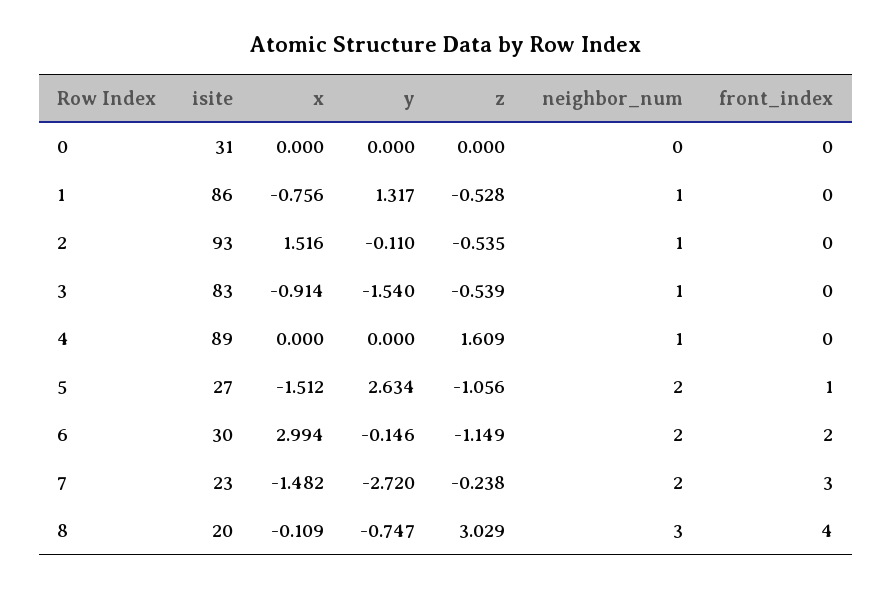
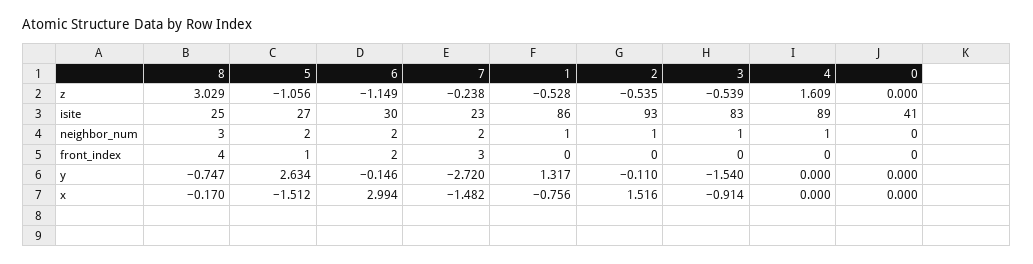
isite, 0: 31 -> 41
isite, 8: 20 -> 25
x, 8: -0.109 -> -0.17

